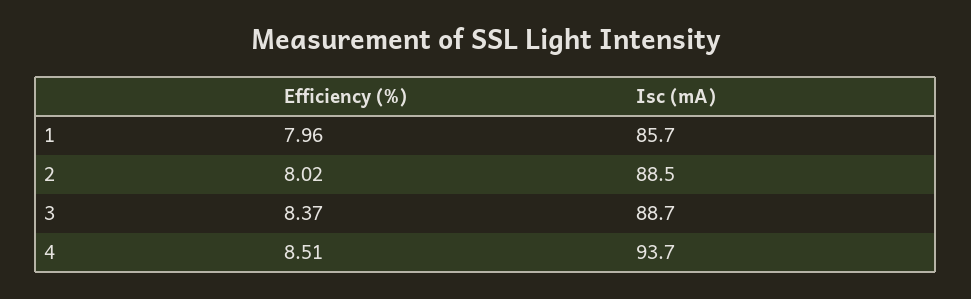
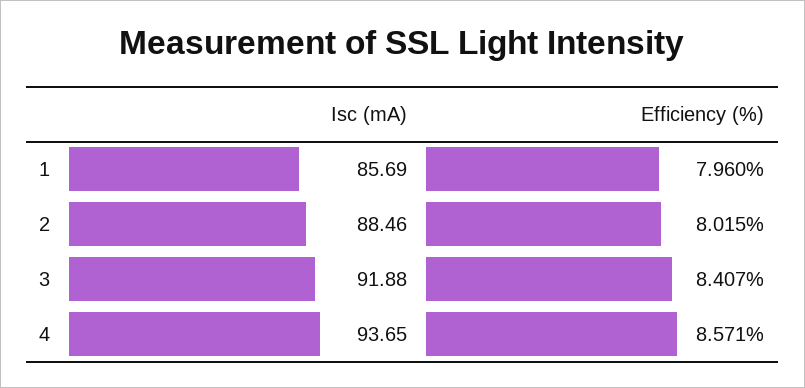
Efficiency (%), 3: 8.37 -> 8.407
Isc (mA), 3: 88.7 -> 91.88
Efficiency (%), 4: 8.51 -> 8.571

